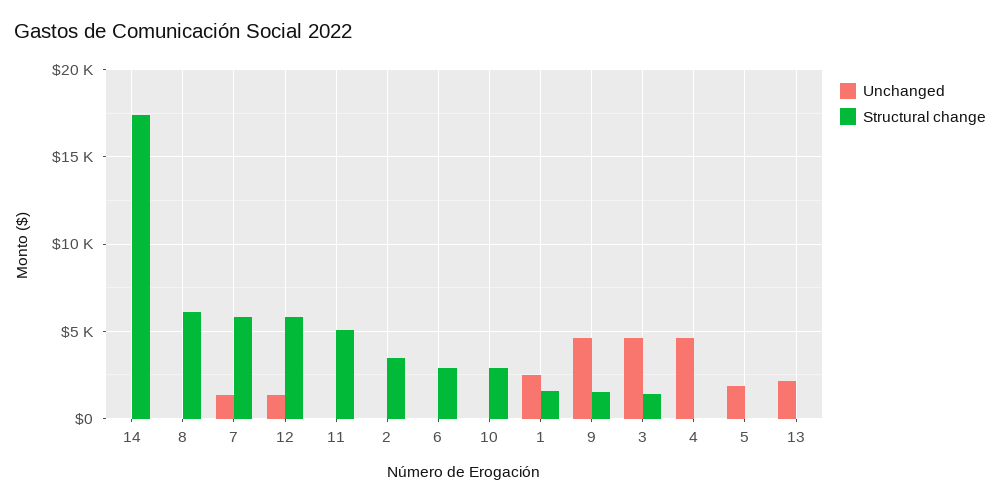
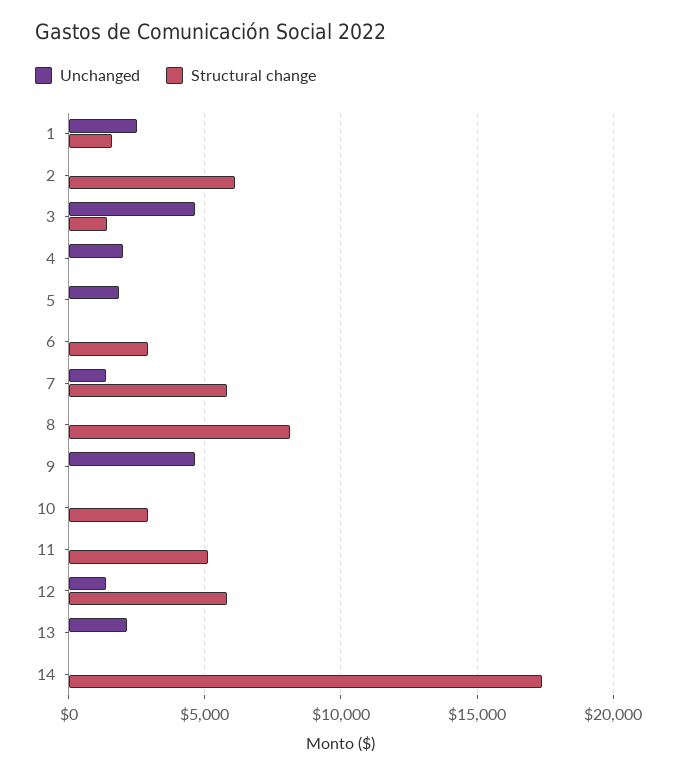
Structural change, 8: 6000 -> 8000
Structural change, 2: 3500 -> 6000
Structural change, 9: 1500 -> 0
Unchanged, 4: 4500 -> 2000

